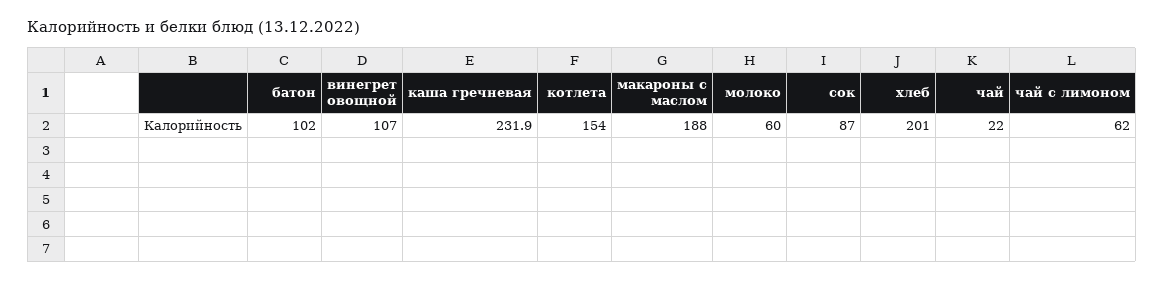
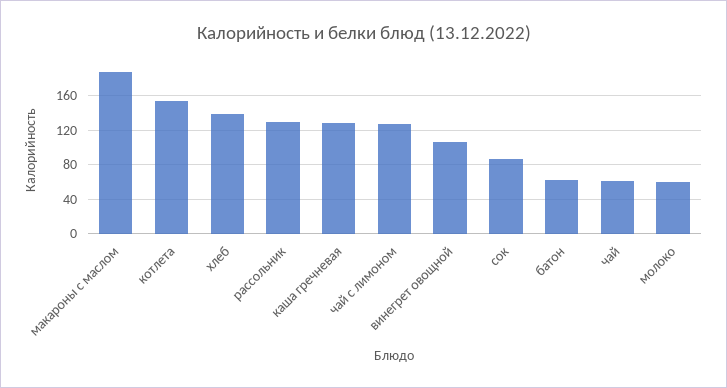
батон: 102 -> 60
каша гречневая: 231.9 -> 130
хлеб: 201 -> 140
чай: 22 -> 60
чай с лимоном: 62 -> 130
рассольник: none -> 130

